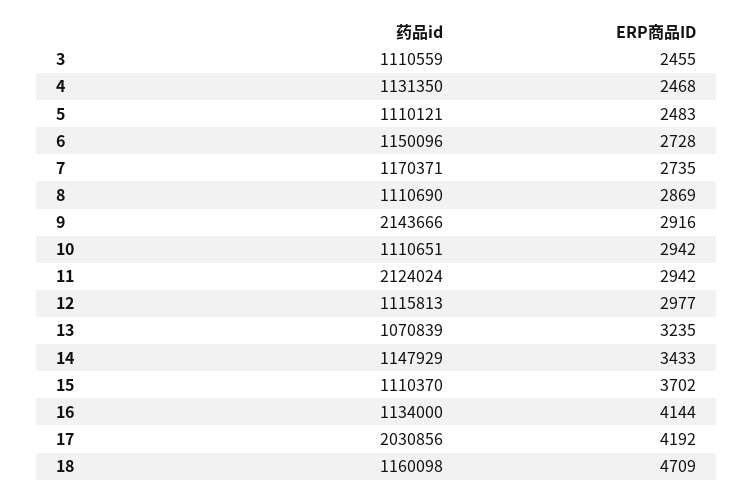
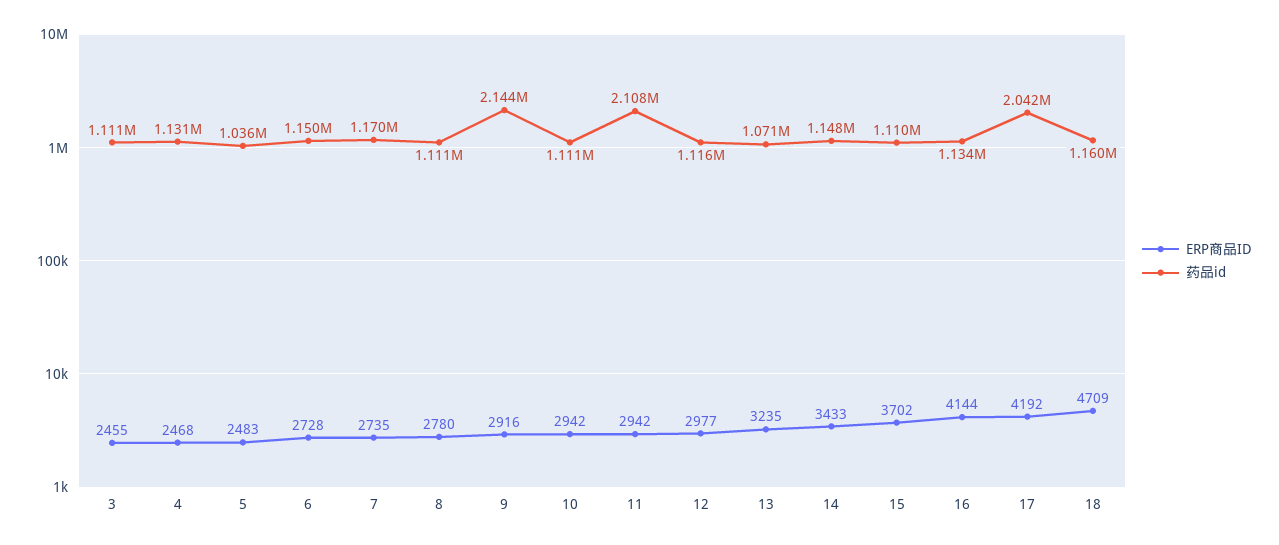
药品id, 5: 1110121 -> 1036000
ERP商品ID, 8: 2869 -> 2780
药品id, 11: 2124024 -> 2108000
药品id, 17: 2030856 -> 2042000

